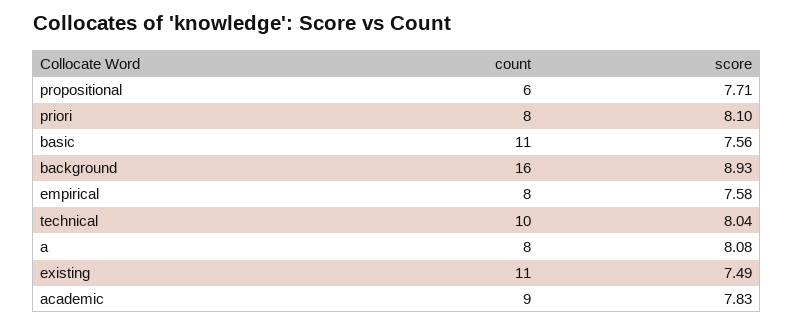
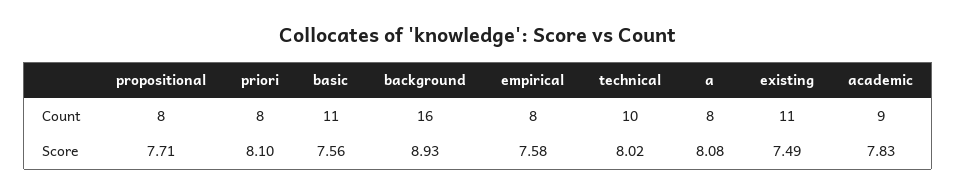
count, propositional: 6 -> 8
score, technical: 8.04 -> 8.02

